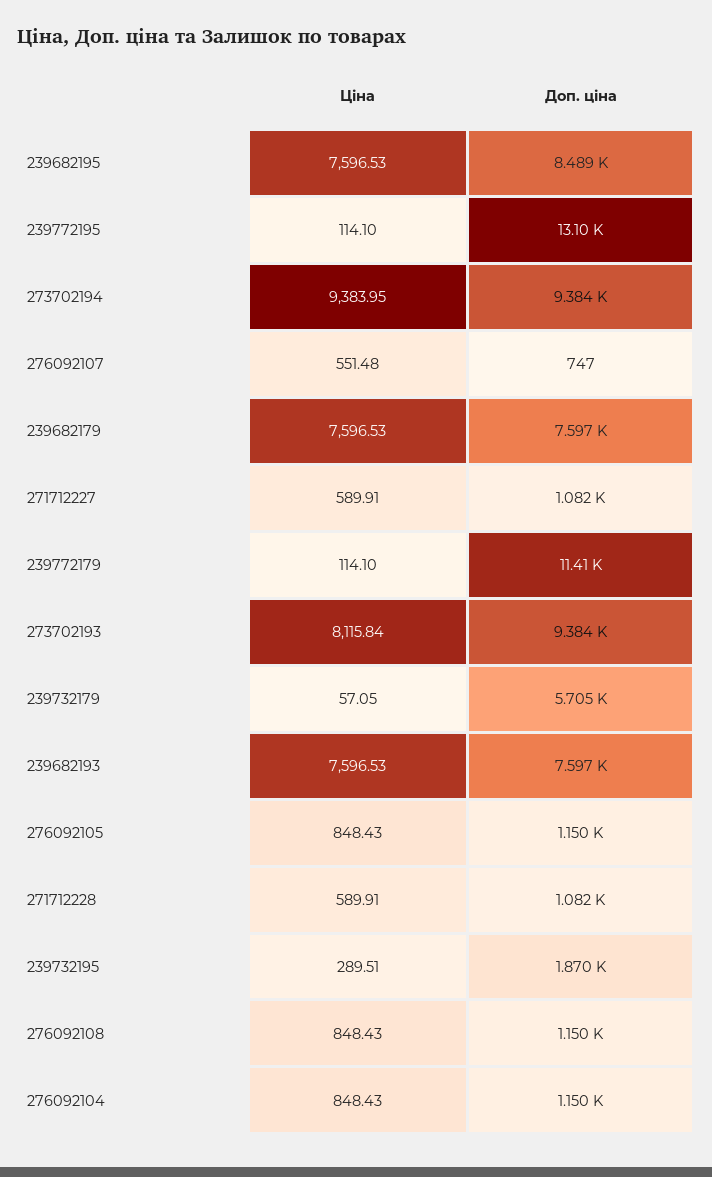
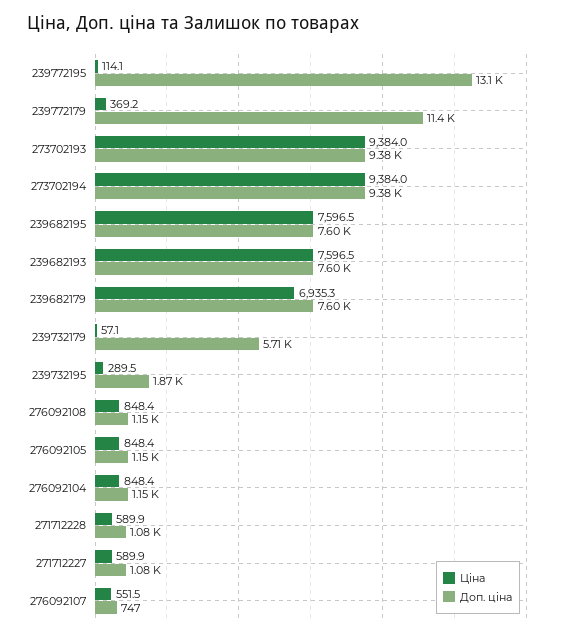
Доп. ціна, 239682195: 8489 -> 7600
Ціна, 239682179: 7596.53 -> 6935.3
Ціна, 239772179: 114.1 -> 369.2
Ціна, 273702193: 8115.84 -> 9384

